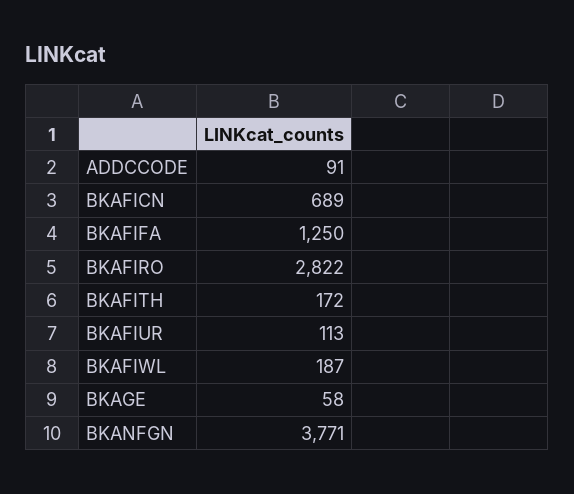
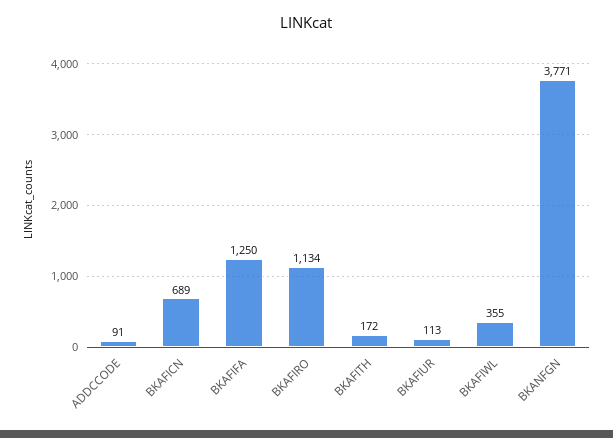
BKAFIRO: 2822 -> 1134
BKAFIWL: 187 -> 355
BKAGE: 58 -> none

